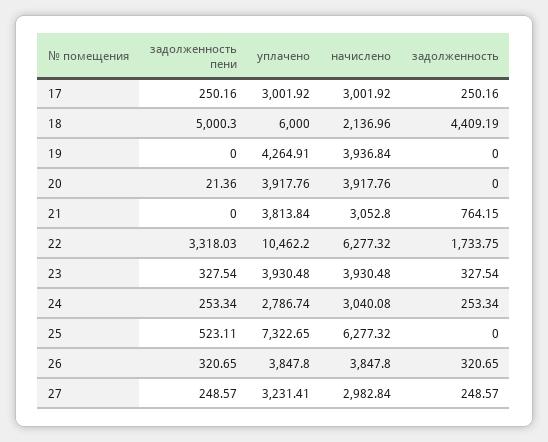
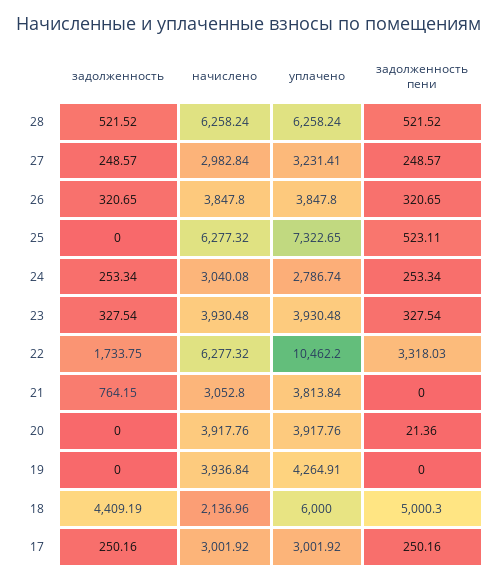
задолженность, 28: none -> 521.52
начислено, 28: none -> 6258.24
уплачено, 28: none -> 6258.24
задолженность пени, 28: none -> 521.52

